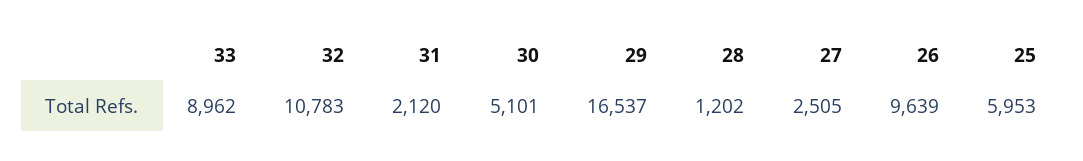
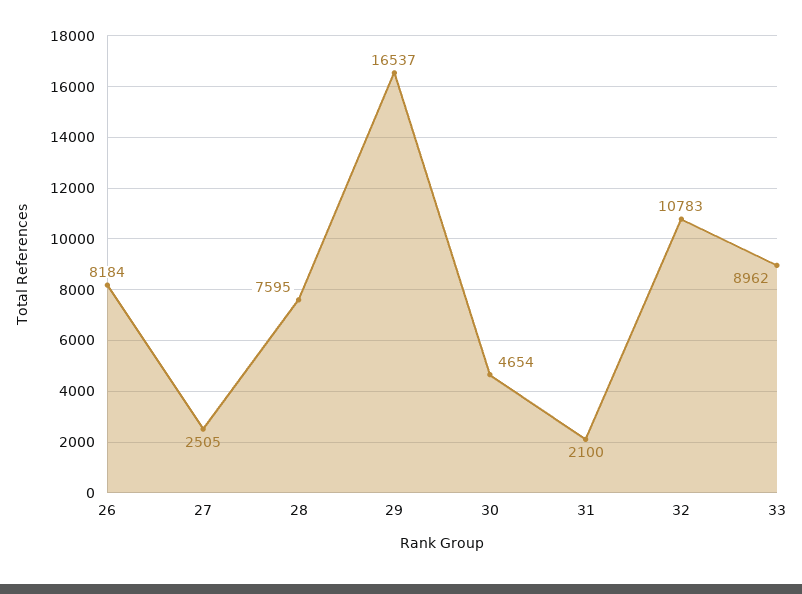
31: 2120 -> 2100
30: 5101 -> 4654
28: 1202 -> 7595
26: 9639 -> 8184
25: 5953 -> none

